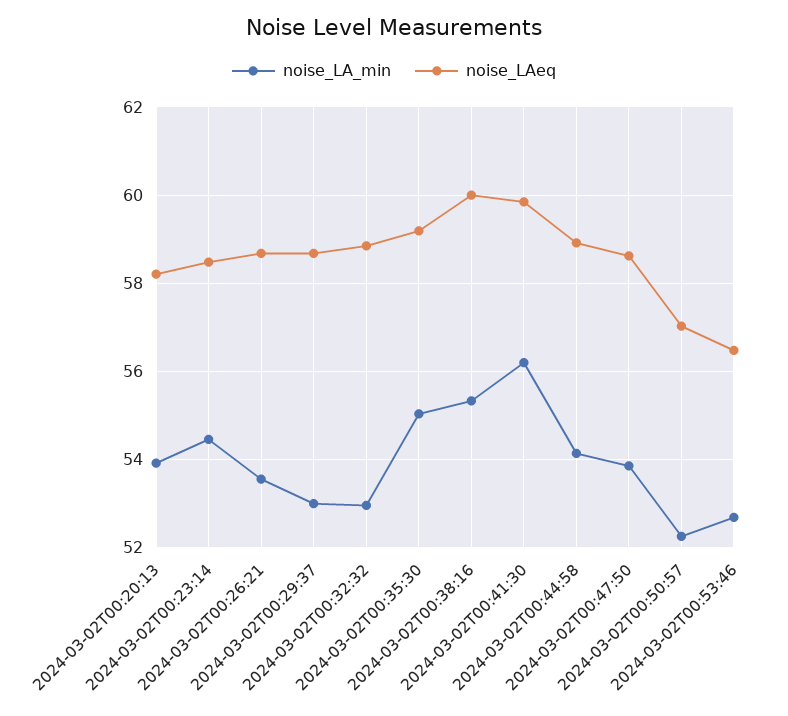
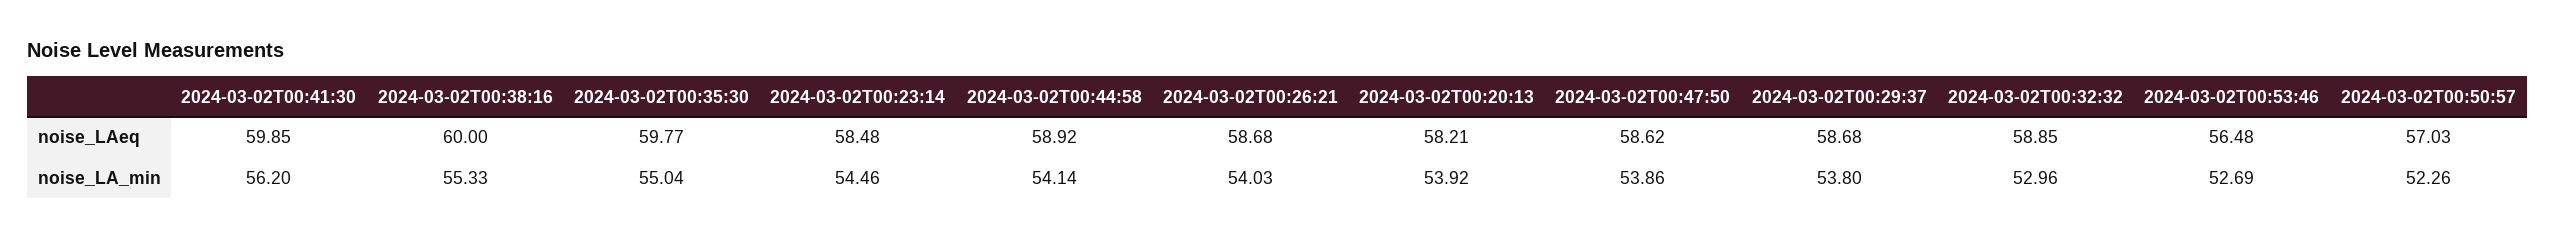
noise_LA_min, 2024-03-02T00:26:21: 53.6 -> 54.03
noise_LA_min, 2024-03-02T00:29:37: 53 -> 53.8
noise_LAeq, 2024-03-02T00:35:30: 59.2 -> 59.77

